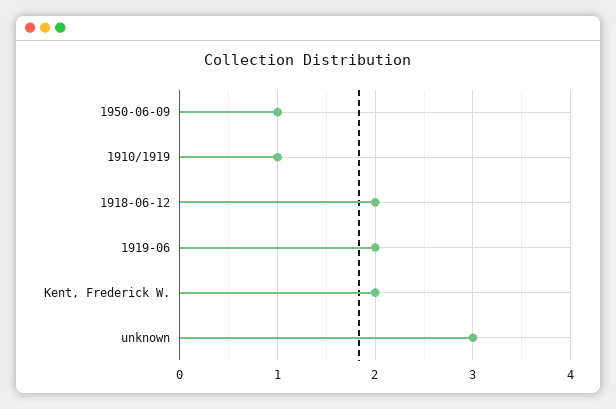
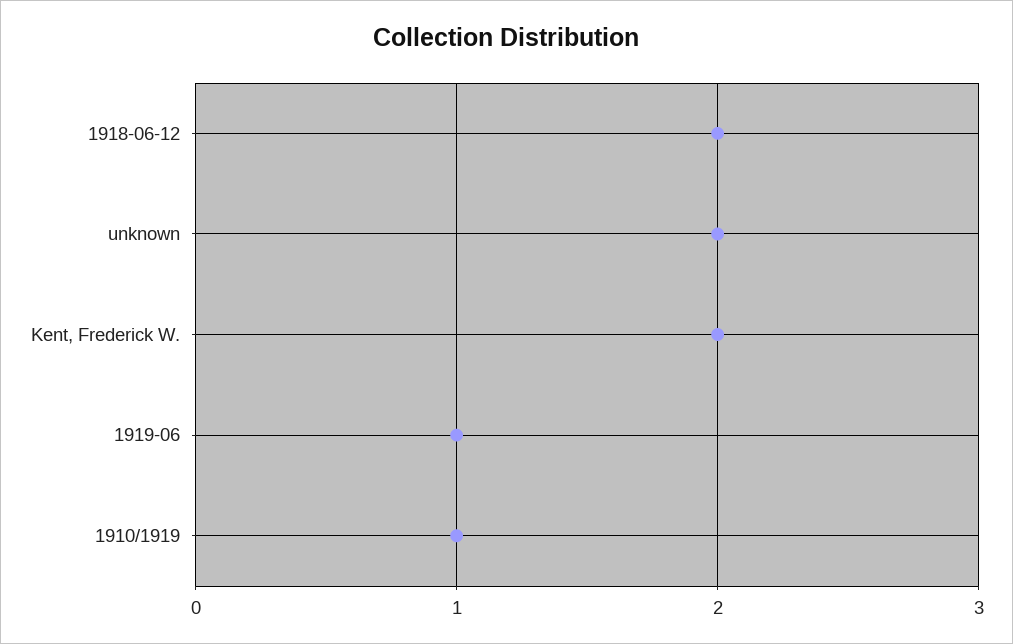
1950-06-09: 1 -> none
1919-06: 2 -> 1
unknown: 3 -> 2

